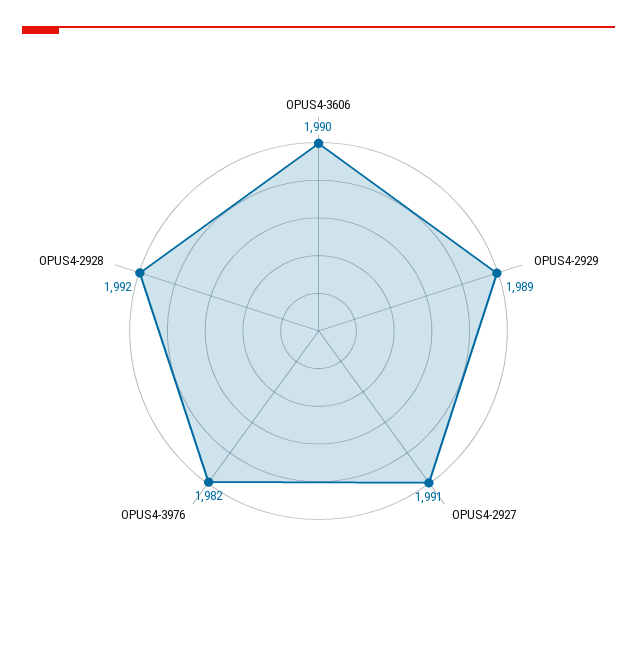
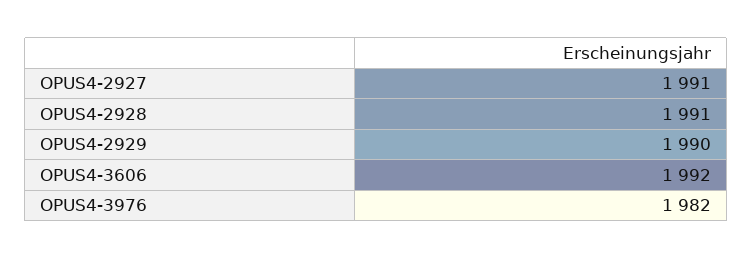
OPUS4-3606: 1990 -> 1992
OPUS4-2929: 1989 -> 1990
OPUS4-2928: 1992 -> 1991

